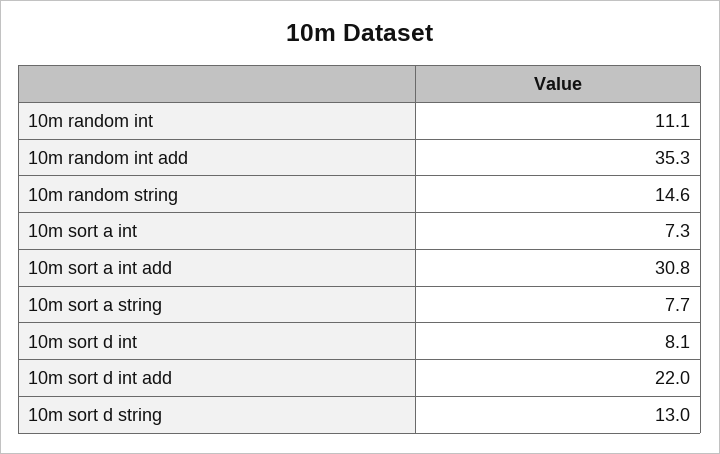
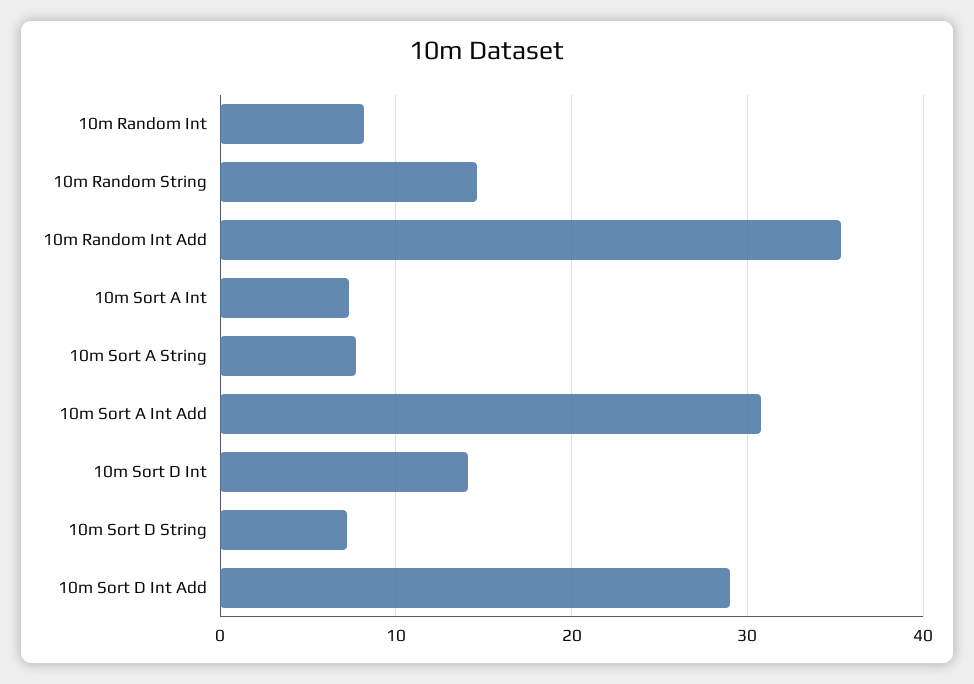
10m random int: 11.1 -> 8
10m sort d int: 8.1 -> 14
10m sort d int add: 22 -> 29
10m sort d string: 13 -> 7

